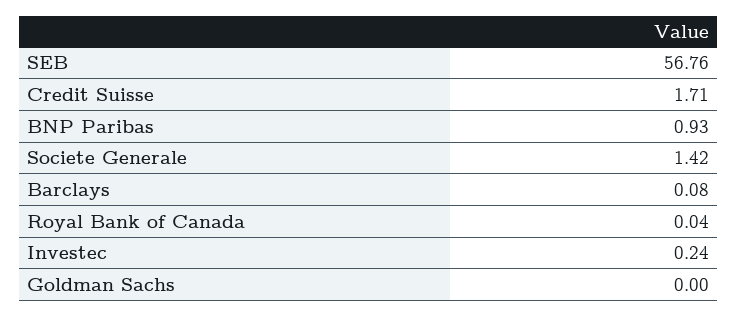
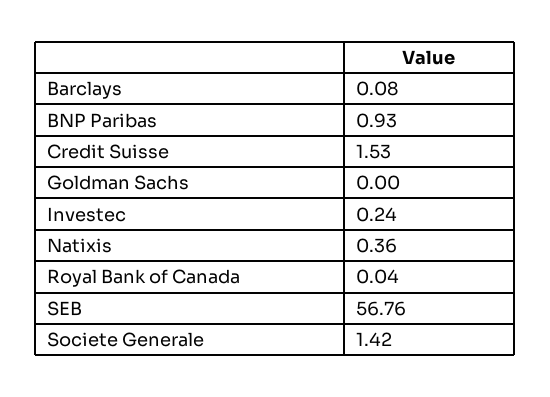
Credit Suisse: 1.71 -> 1.53
Natixis: none -> 0.36

